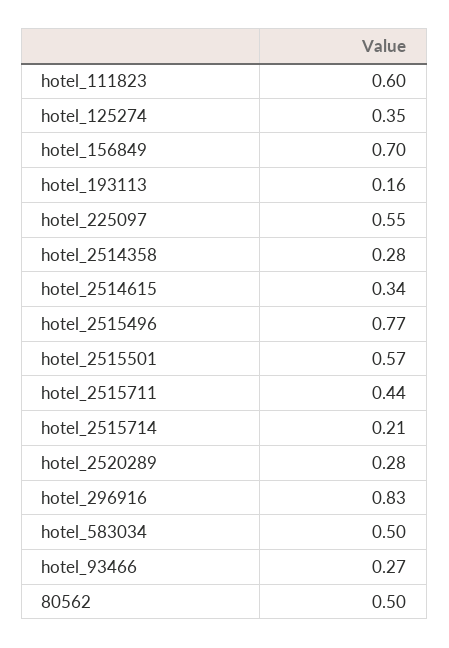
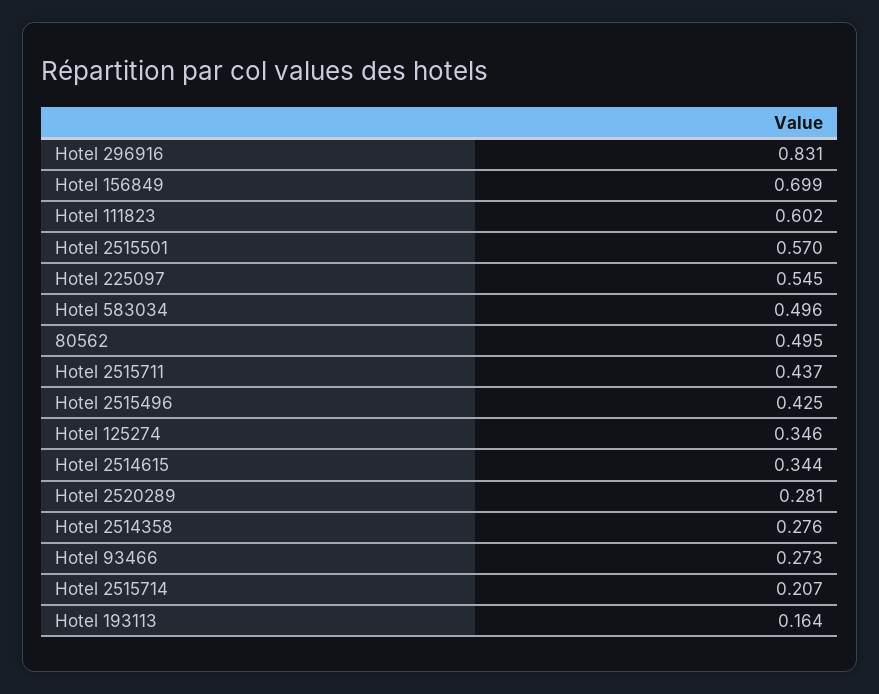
hotel_2515496: 0.77 -> 0.425

